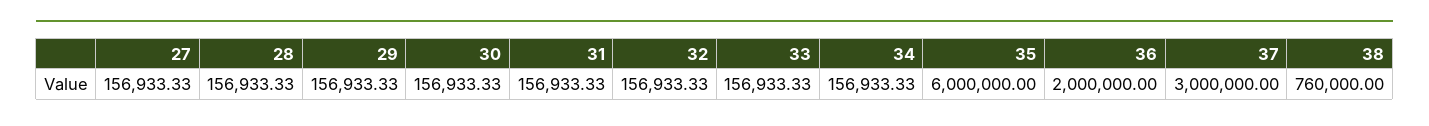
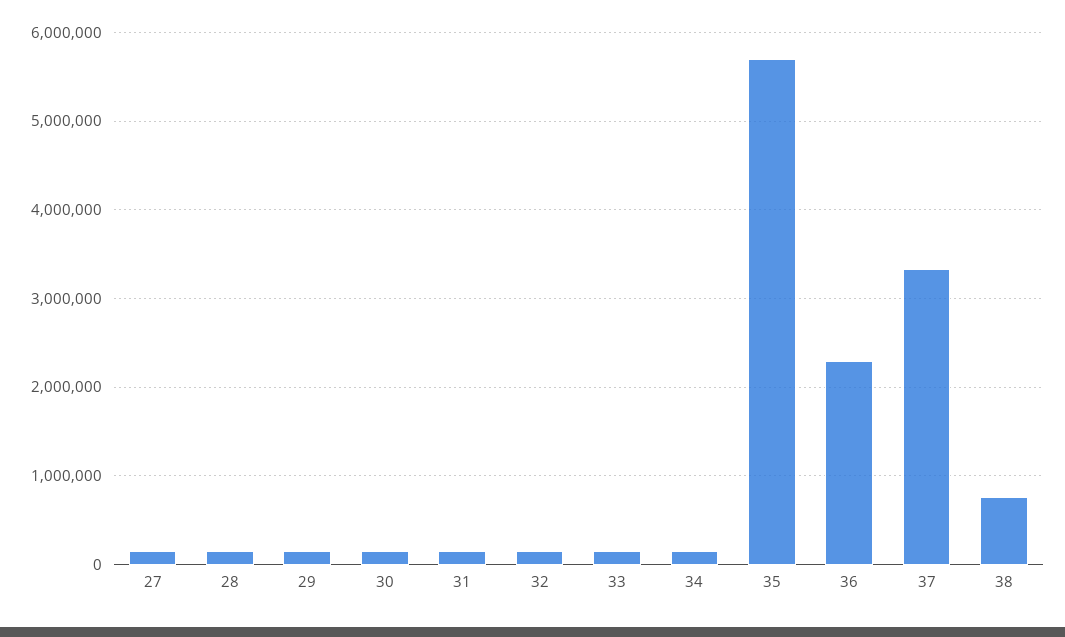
35: 6000000 -> 5700000
36: 2000000 -> 2300000
37: 3000000 -> 3300000

